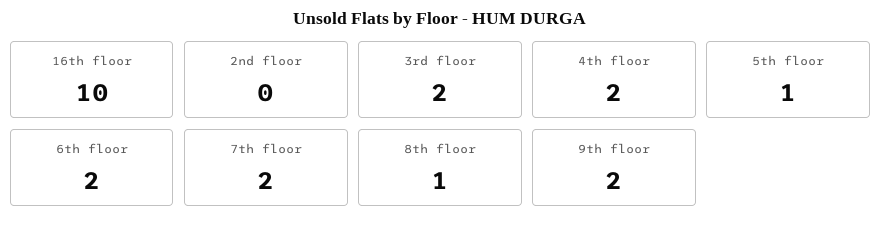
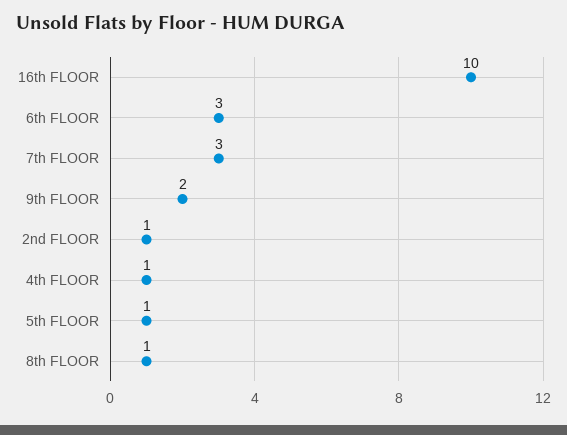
2nd floor: 0 -> 1
3rd floor: 2 -> none
4th floor: 2 -> 1
6th floor: 2 -> 3
7th floor: 2 -> 3

